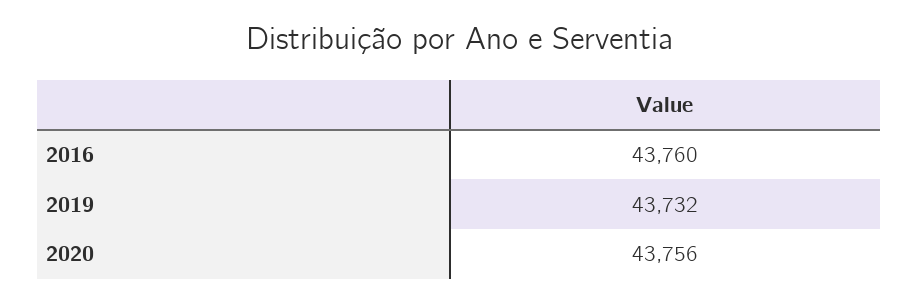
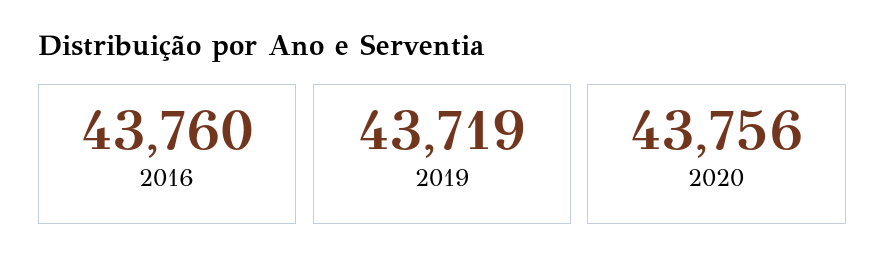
2019: 43732 -> 43719

